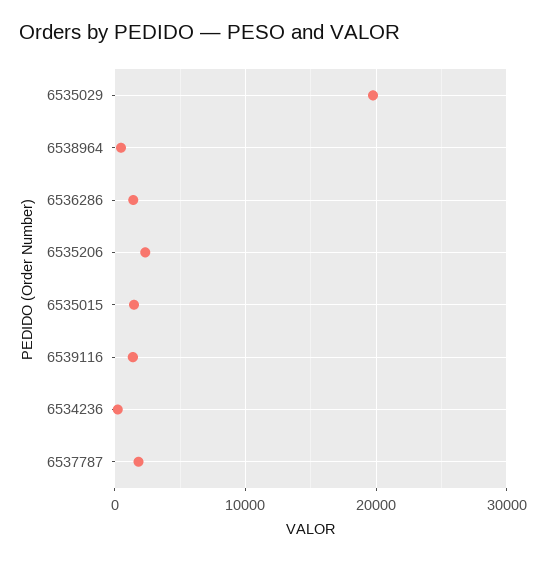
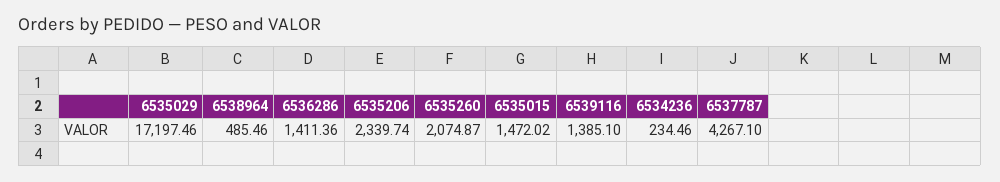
6535029: 20000 -> 17197.46
6537787: 2000 -> 4267.1
6535260: none -> 2074.87

